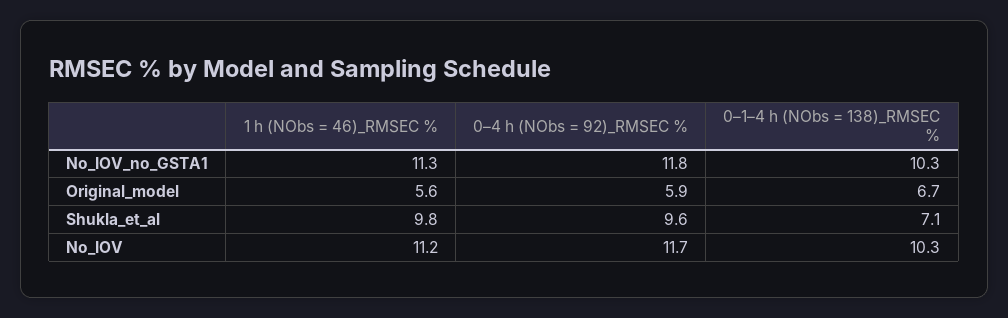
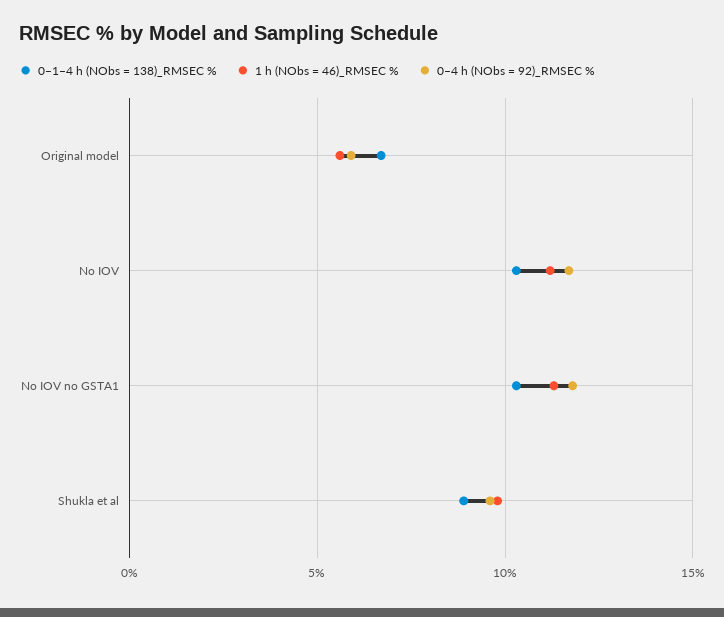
0–1–4 h (NObs = 138)_RMSEC %, Shukla_et_al: 7.1 -> 9

